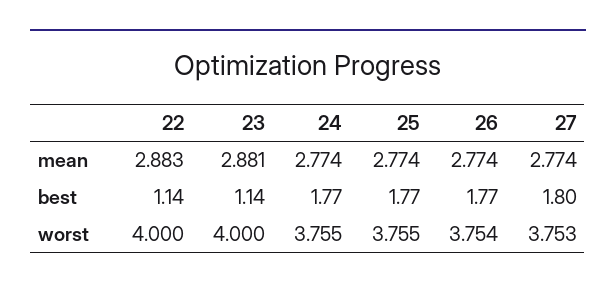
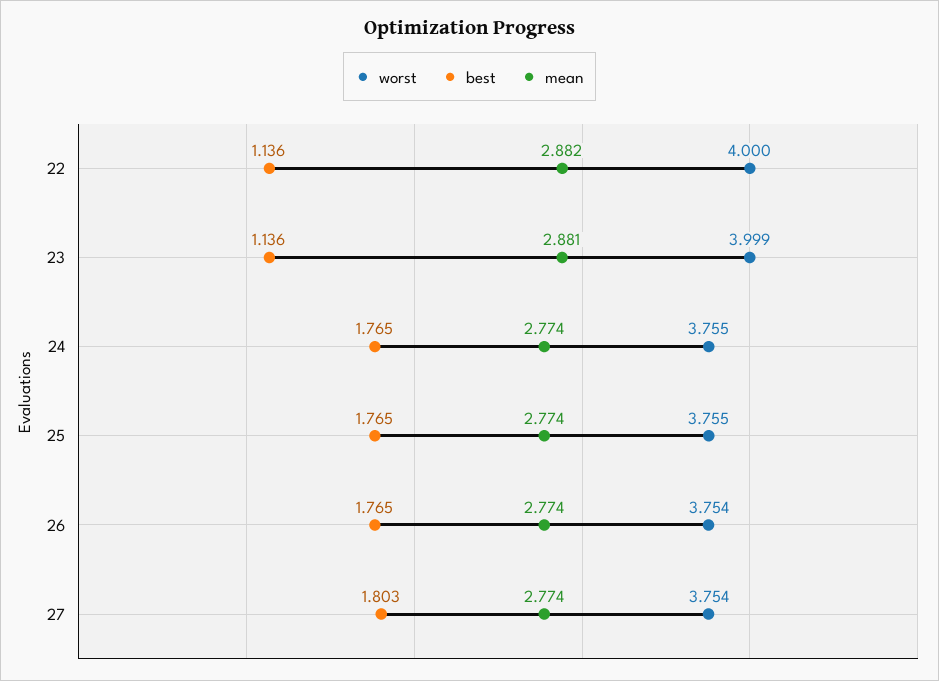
mean, 22: 2.883 -> 2.882
worst, 23: 4 -> 3.999
worst, 27: 3.753 -> 3.754

